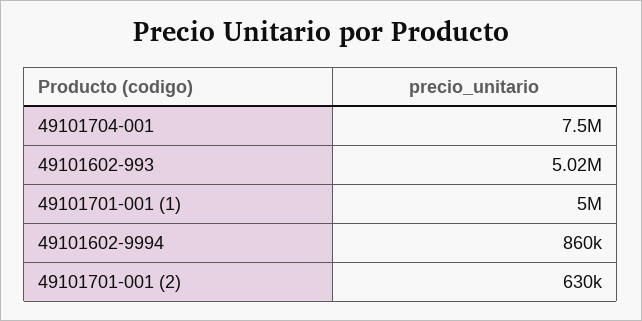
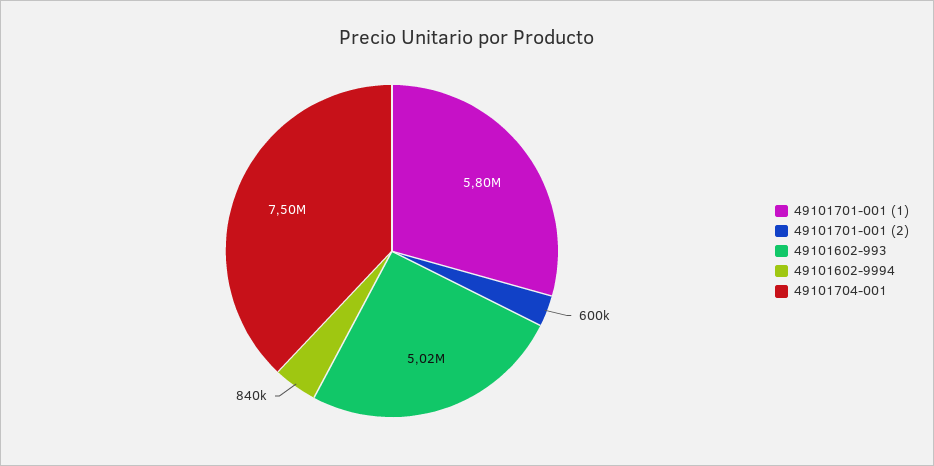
49101701-001 (1): 5000000 -> 5800000
49101602-9994: 860000 -> 840000
49101701-001 (2): 630000 -> 600000

